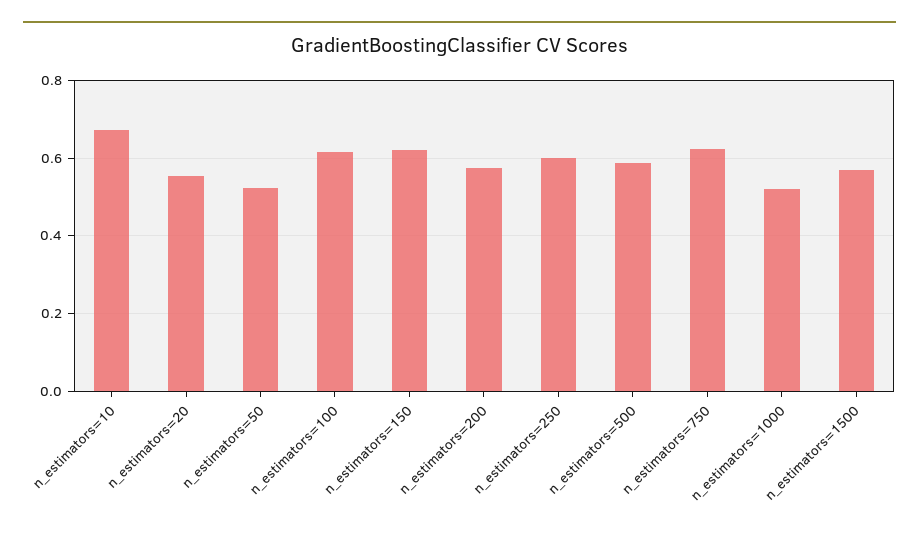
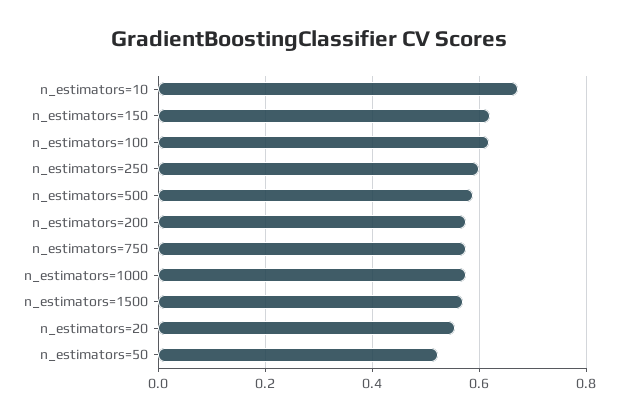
n_estimators=750: 0.62 -> 0.58
n_estimators=1000: 0.52 -> 0.58

